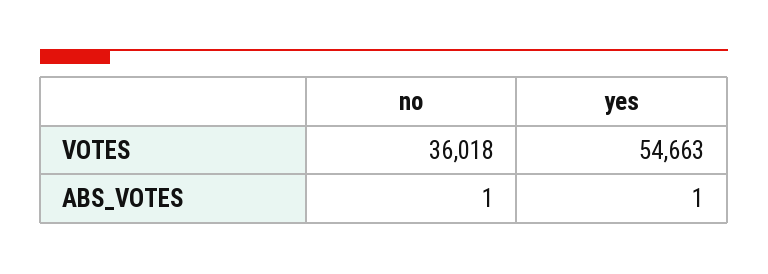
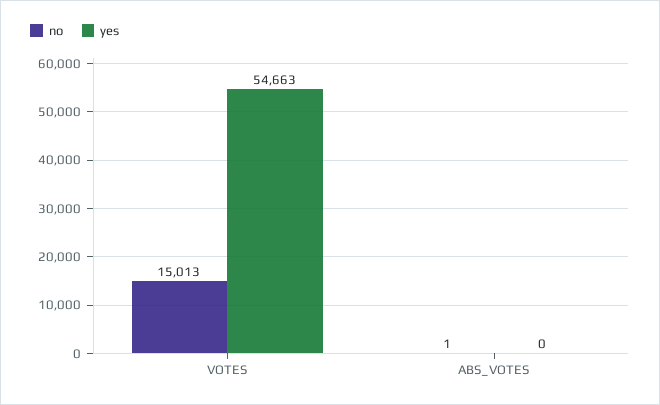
no, VOTES: 36018 -> 15013
yes, ABS_VOTES: 1 -> 0

